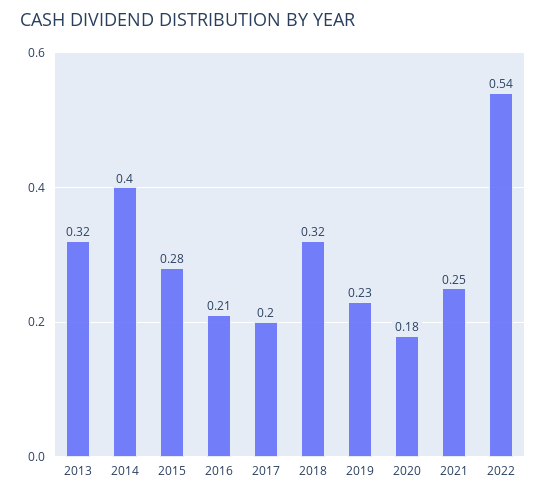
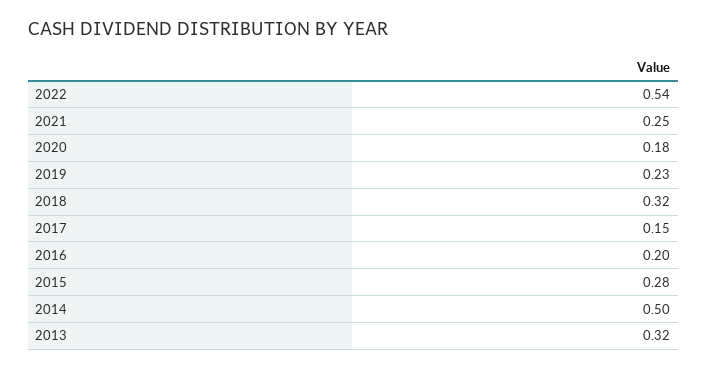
2014: 0.4 -> 0.5
2016: 0.21 -> 0.2
2017: 0.2 -> 0.15

